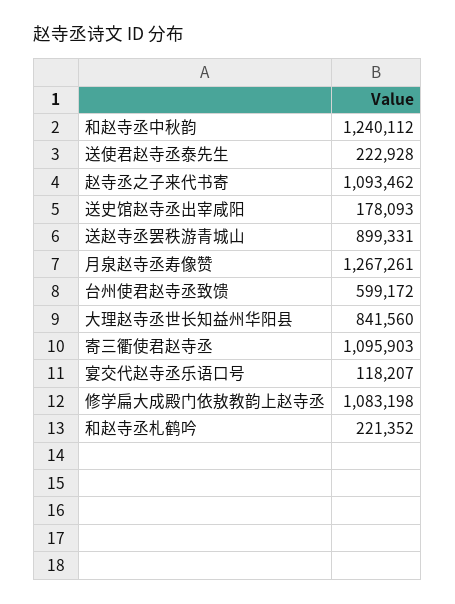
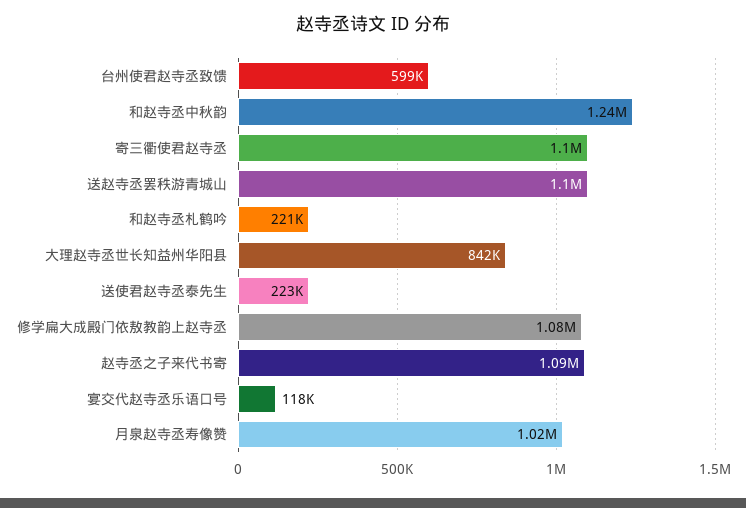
送史馆赵寺丞出宰咸阳: 178093 -> none
送赵寺丞罢秩游青城山: 899331 -> 1100000
月泉赵寺丞寿像赞: 1267261 -> 1020000

